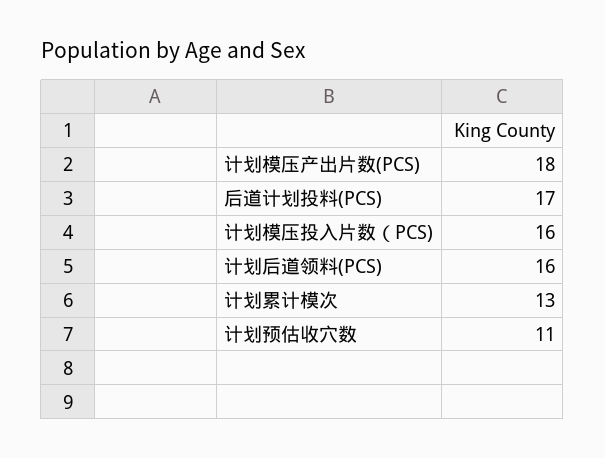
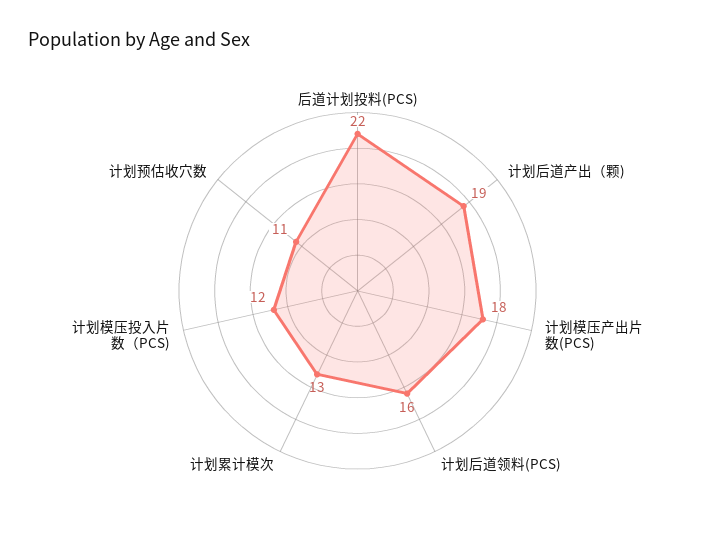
后道计划投料(PCS): 17 -> 22
计划模压投入片数（PCS): 16 -> 12
计划后道产出（颗): none -> 19

